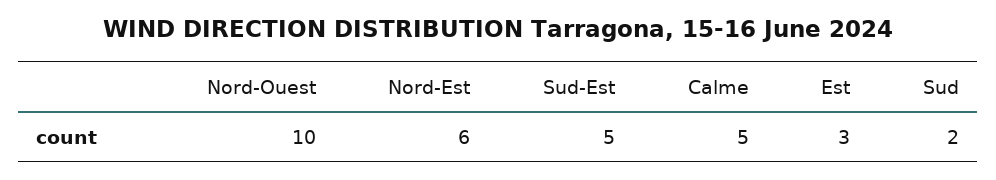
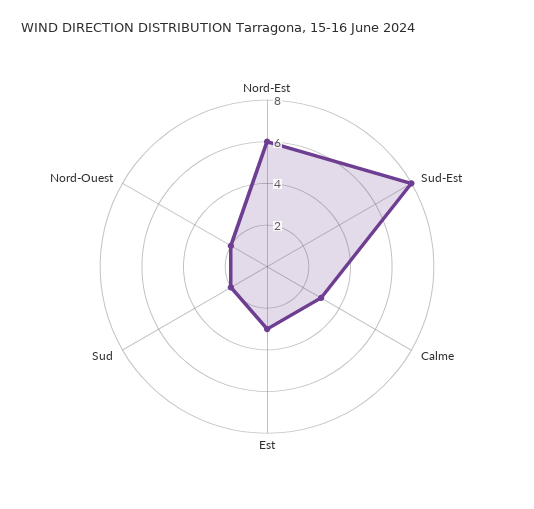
Nord-Ouest: 10 -> 2
Sud-Est: 5 -> 8
Calme: 5 -> 3

